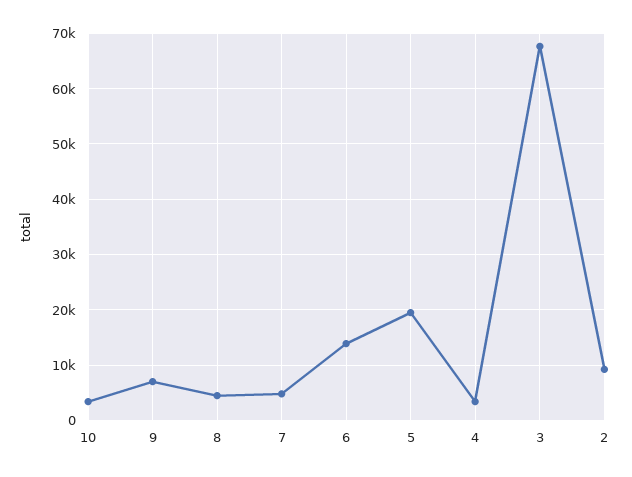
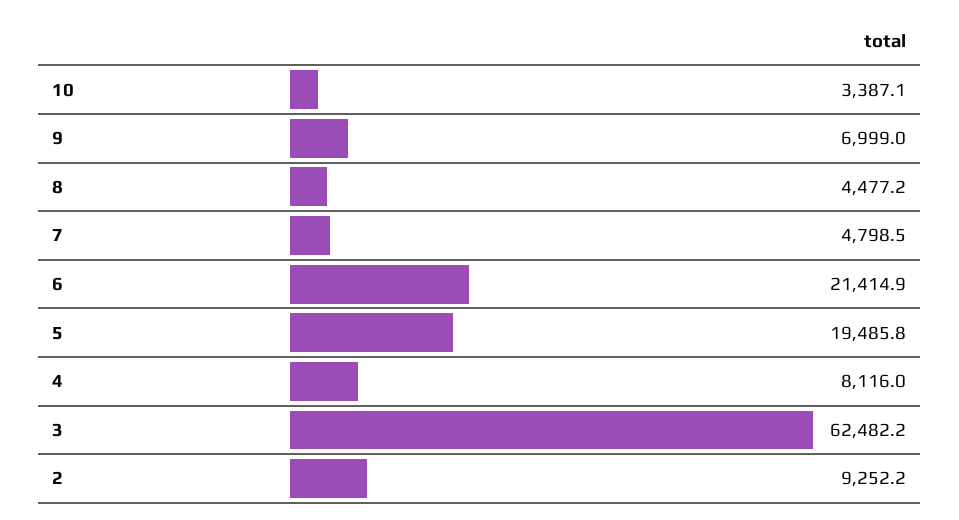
6: 14000 -> 21414.9
4: 4000 -> 8116
3: 68000 -> 62482.2

